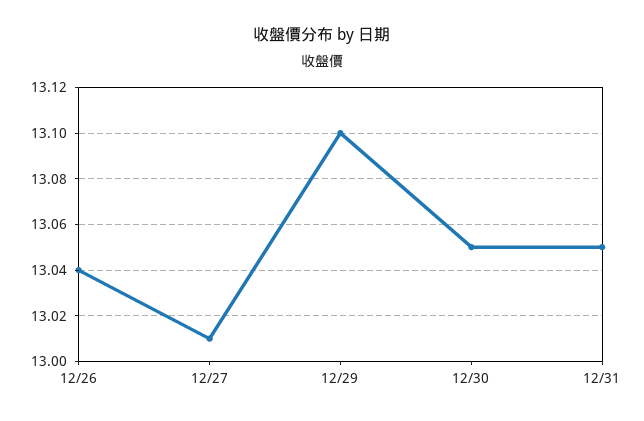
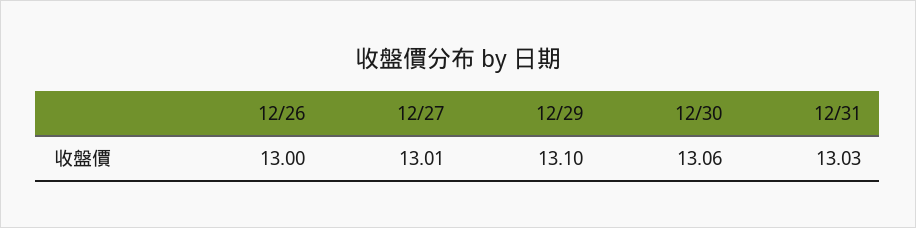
12/26: 13.04 -> 13
12/30: 13.05 -> 13.06
12/31: 13.05 -> 13.03

